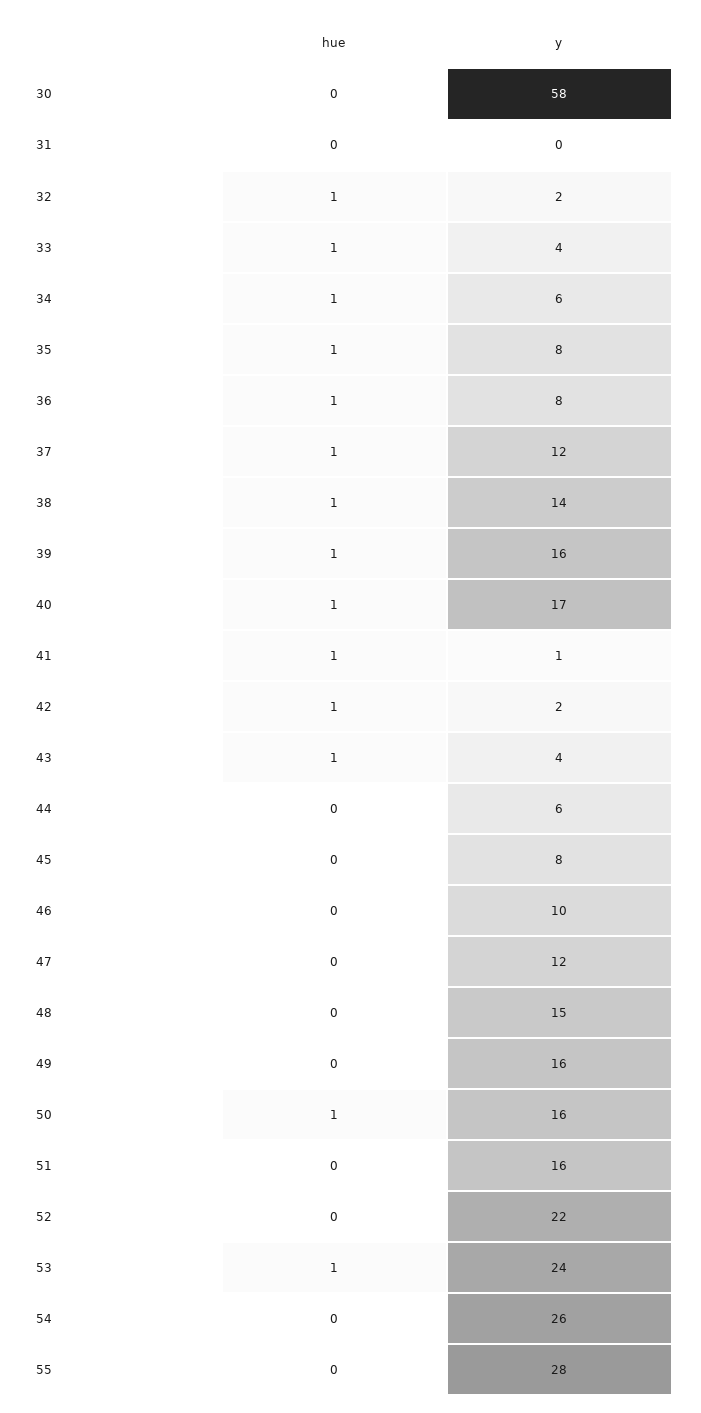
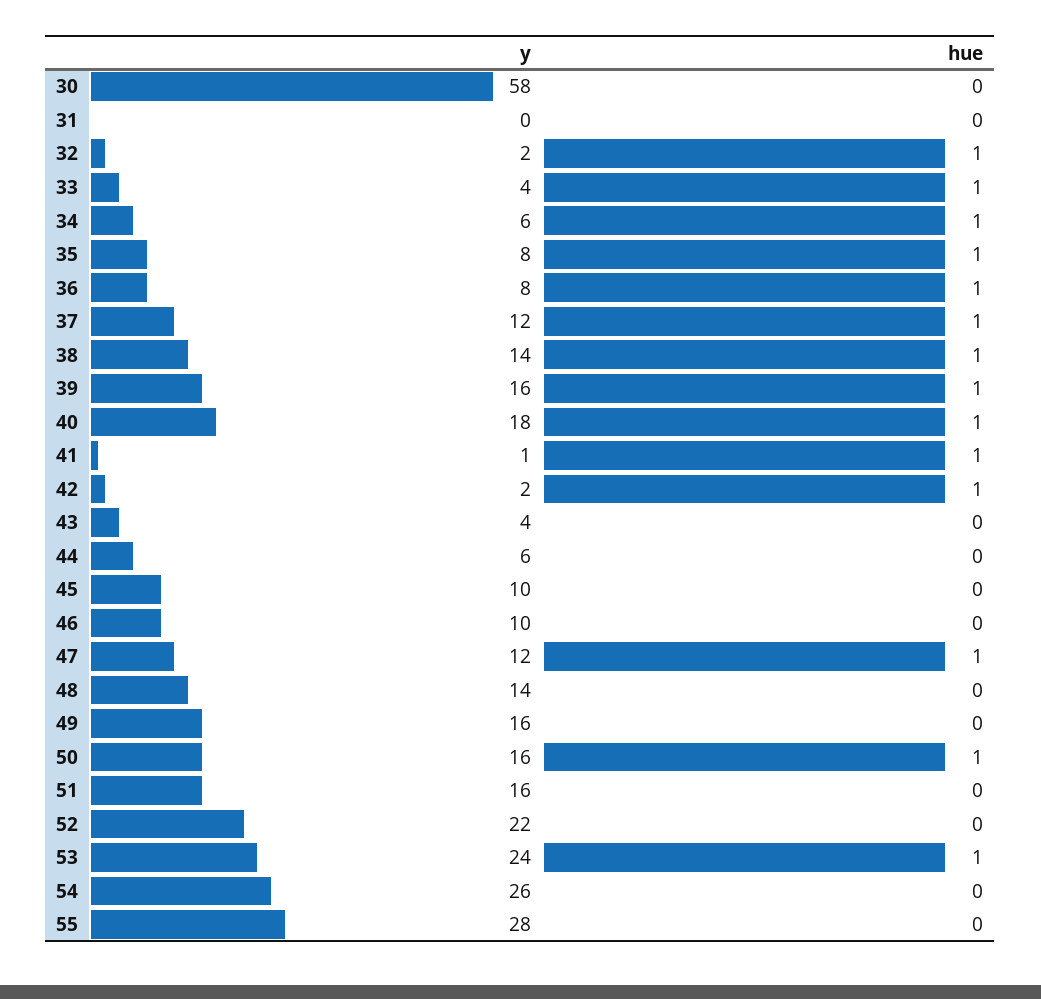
y, 40: 17 -> 18
hue, 43: 1 -> 0
y, 45: 8 -> 10
hue, 47: 0 -> 1
y, 48: 15 -> 14

